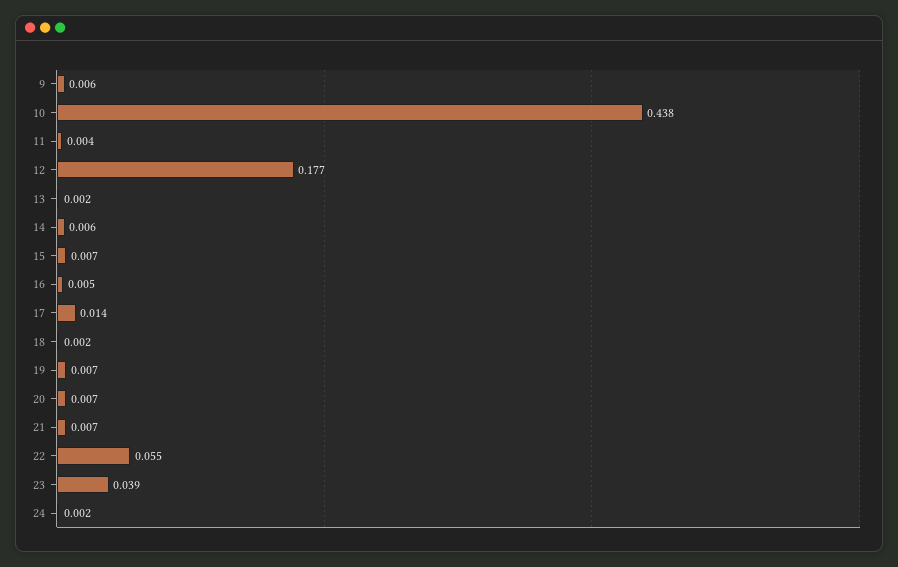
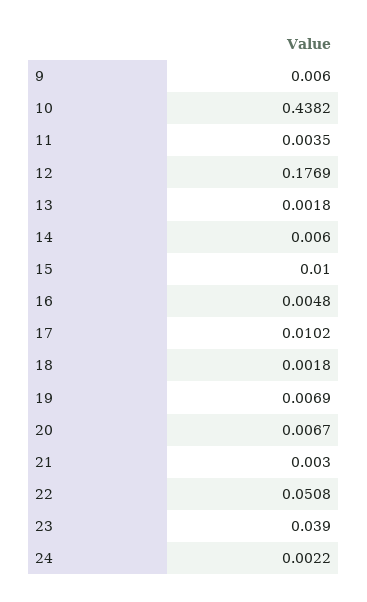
15: 0.007 -> 0.01
17: 0.014 -> 0.0102
21: 0.007 -> 0.003
22: 0.055 -> 0.0508

